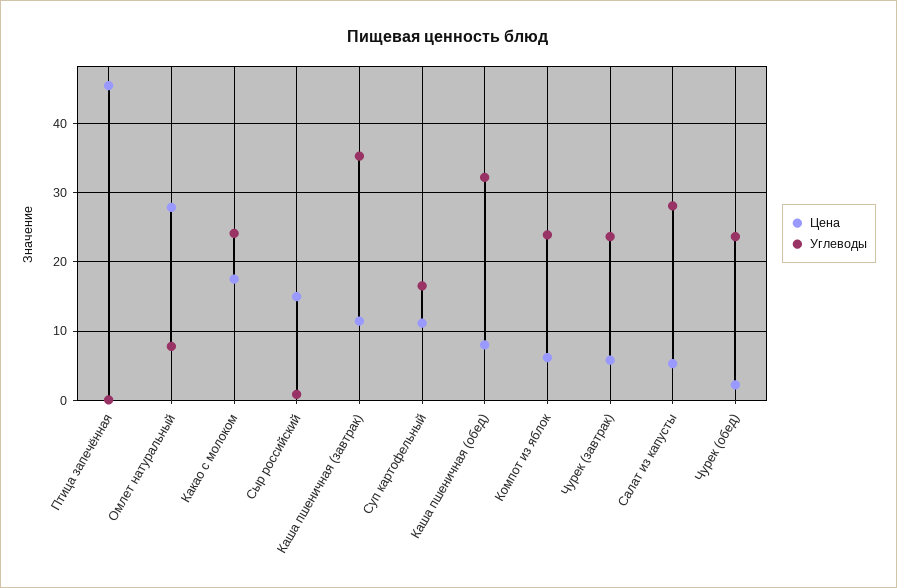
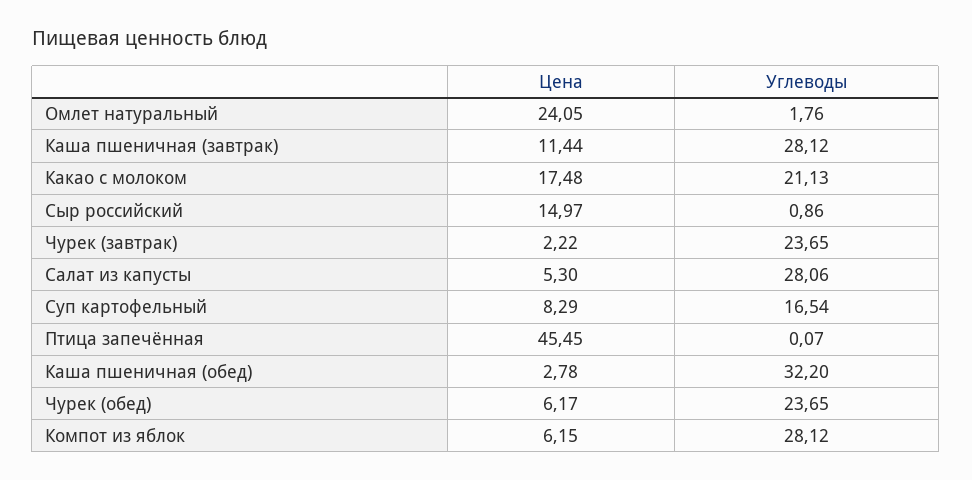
Цена, Омлет натуральный: 28 -> 24.05
Углеводы, Омлет натуральный: 8 -> 1.76
Углеводы, Какао с молоком: 24 -> 21.13
Углеводы, Каша пшеничная (завтрак): 35 -> 28.12
Цена, Суп картофельный: 11 -> 8.29
Цена, Каша пшеничная (обед): 8 -> 2.78
Углеводы, Компот из яблок: 24 -> 28.12
Цена, Чурек (завтрак): 6 -> 2.22
Цена, Чурек (обед): 2 -> 6.17

